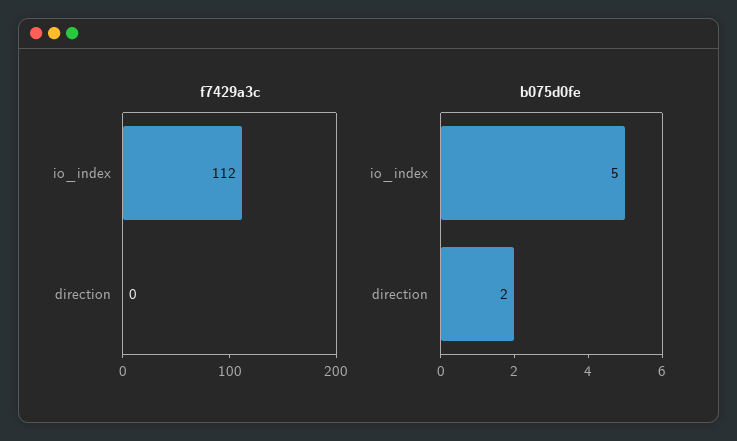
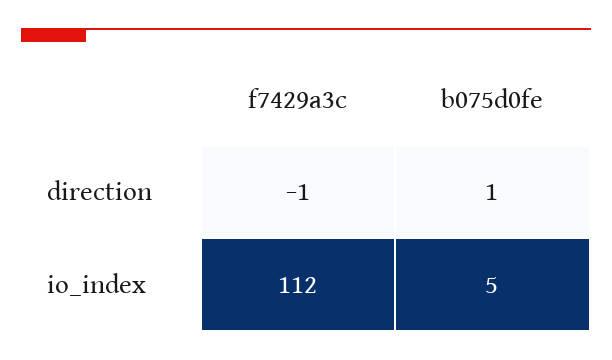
f7429a3c, direction: 0 -> -1
b075d0fe, direction: 2 -> 1

